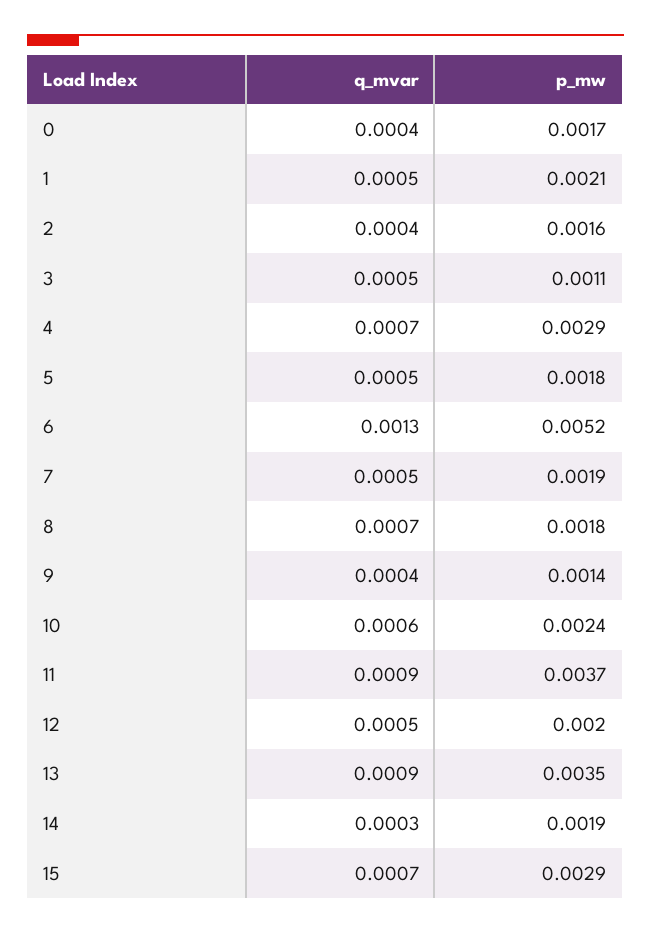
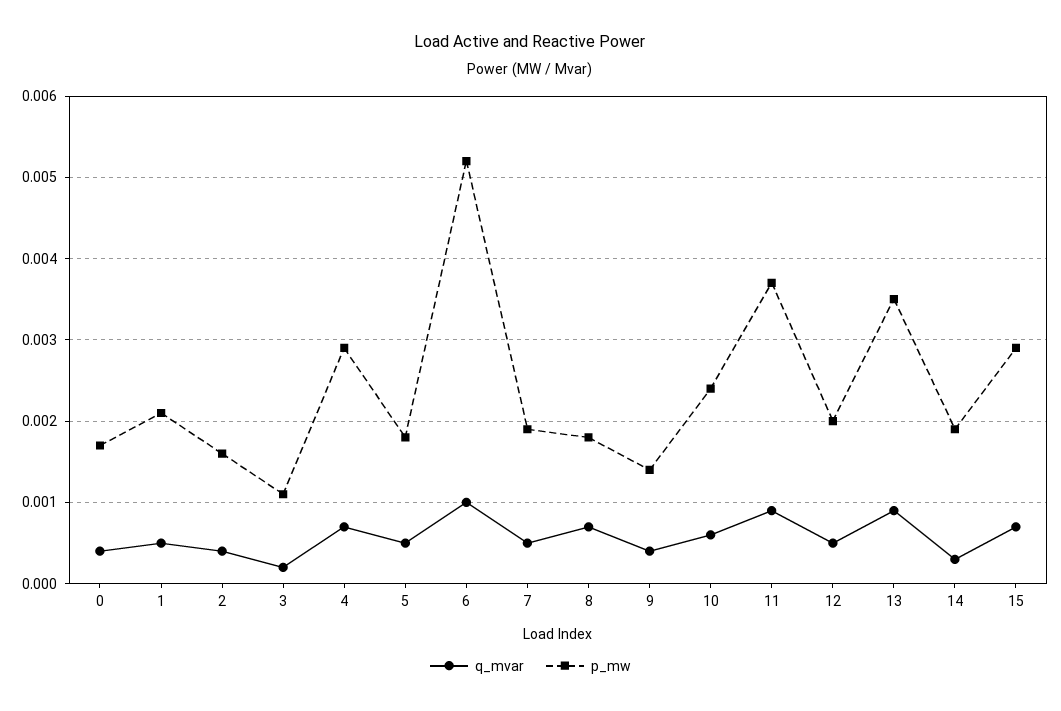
q_mvar, 3: 0.0005 -> 0.0002
q_mvar, 6: 0.0013 -> 0.001

